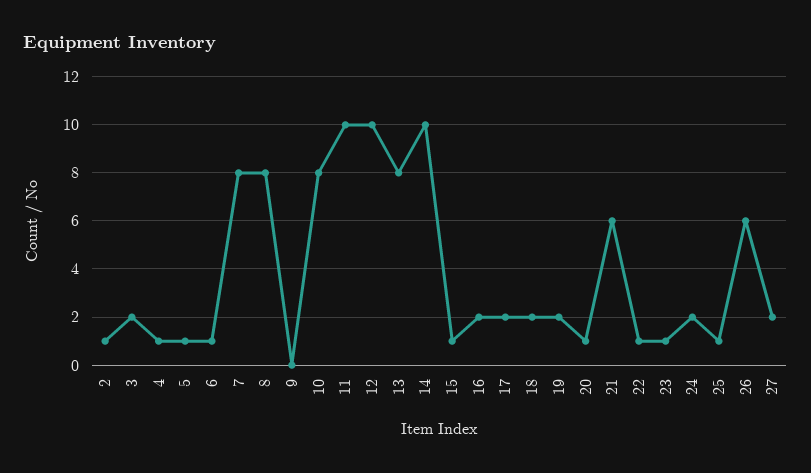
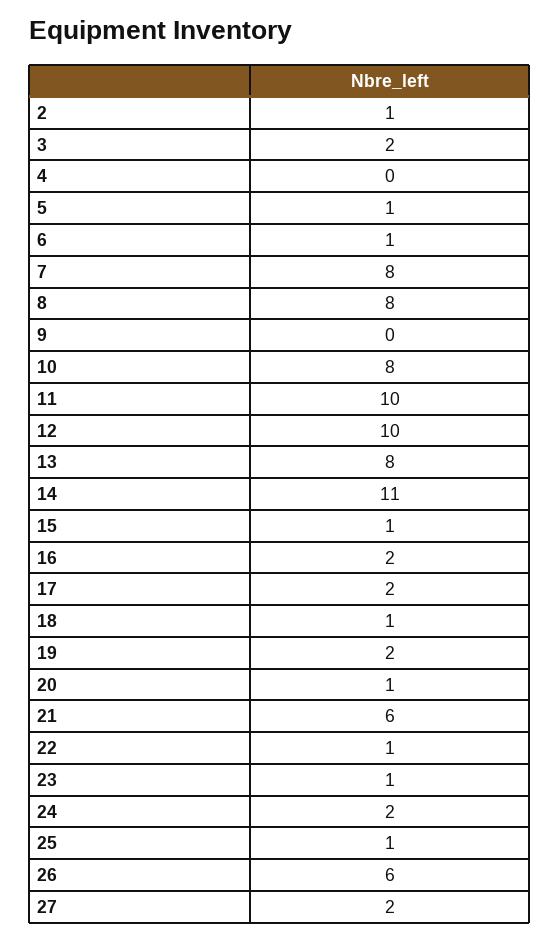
4: 1 -> 0
14: 10 -> 11
18: 2 -> 1

